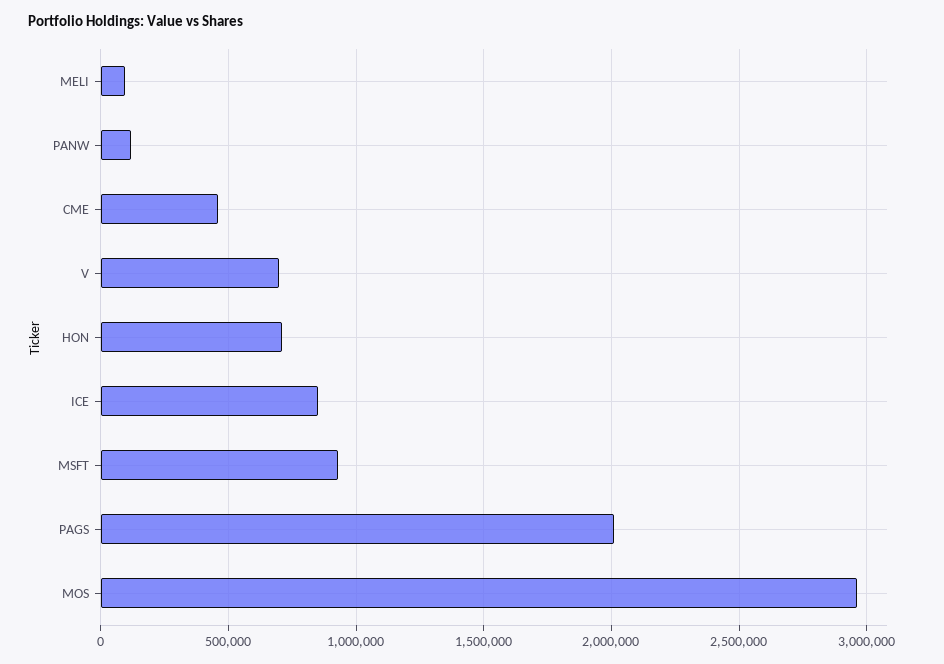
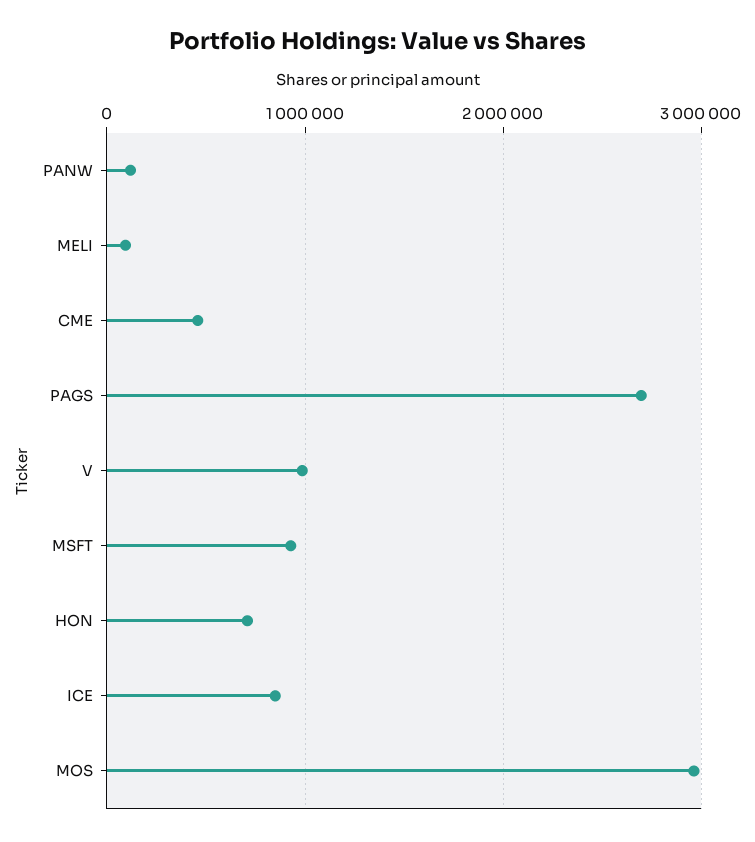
V: 700000 -> 1000000
PAGS: 2000000 -> 2700000

